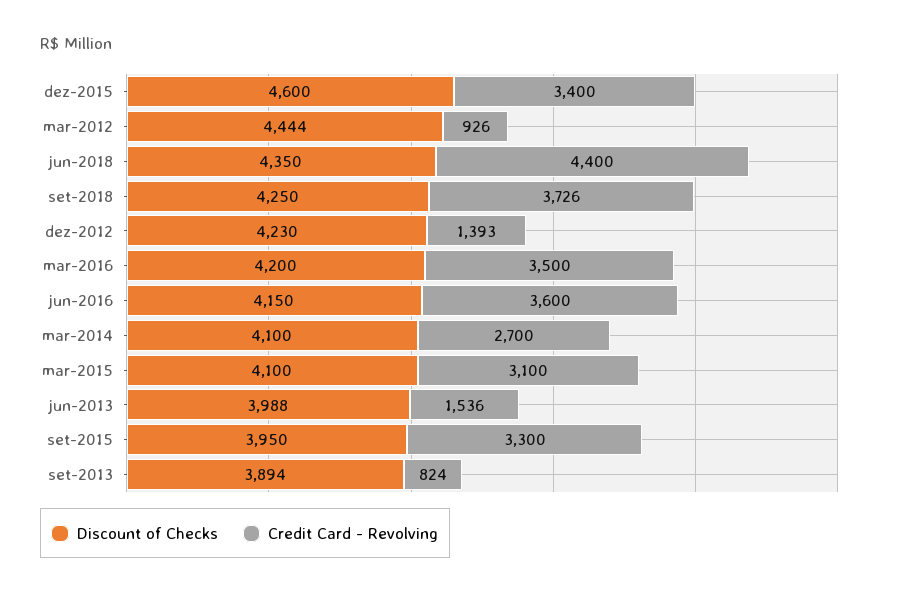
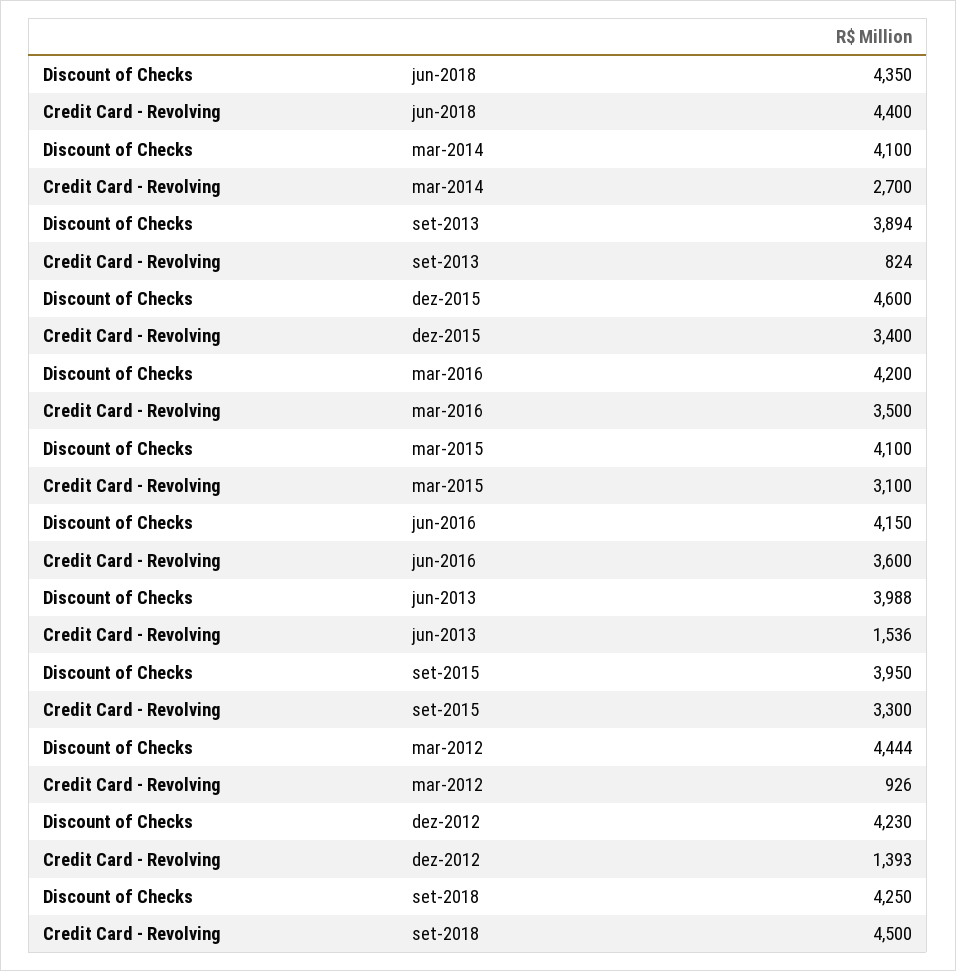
Credit Card - Revolving, set-2018: 3726 -> 4500

